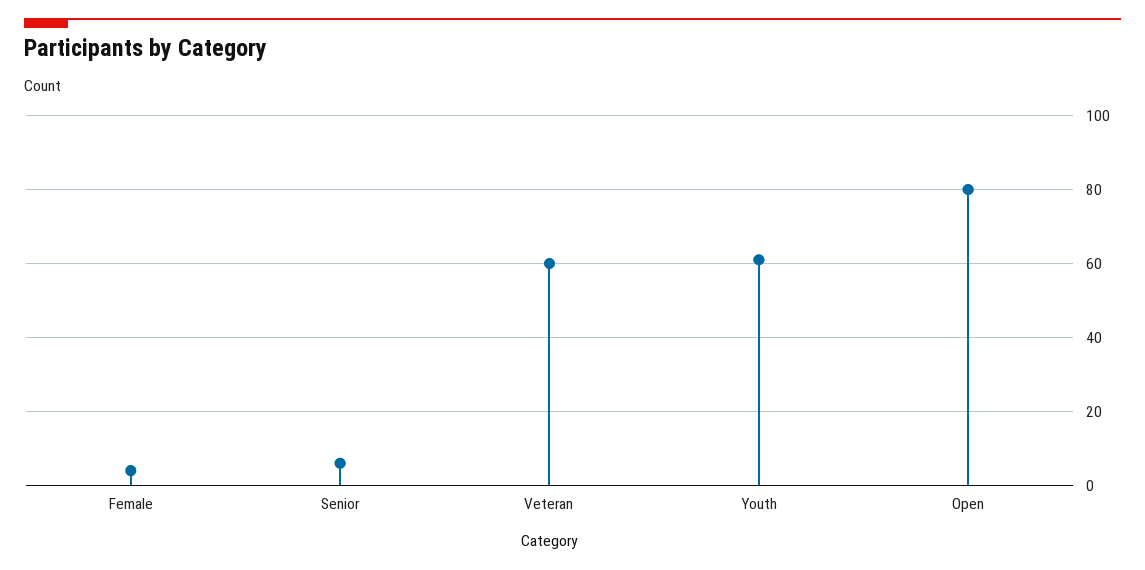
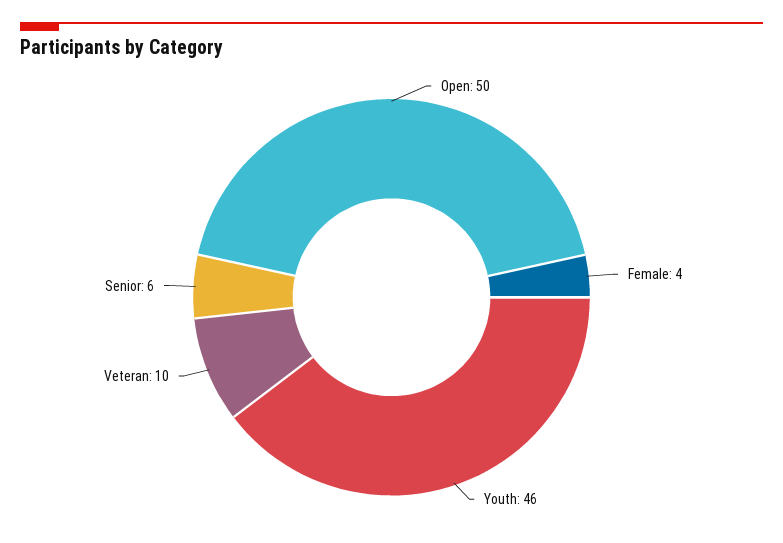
Veteran: 60 -> 10
Youth: 60 -> 46
Open: 80 -> 50

